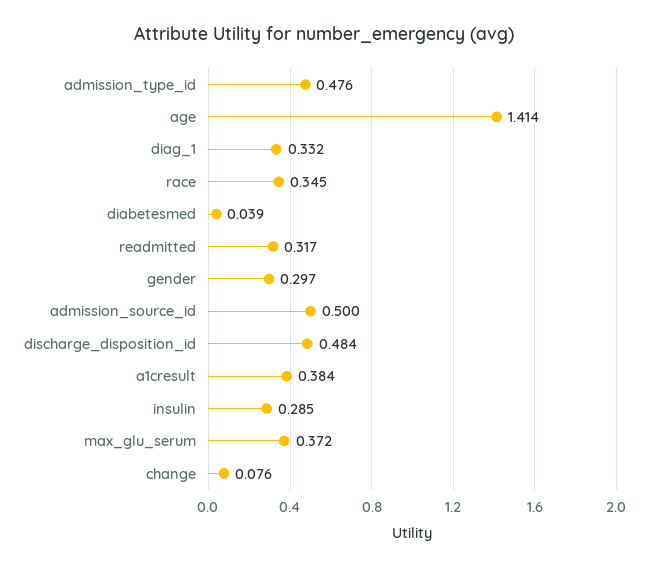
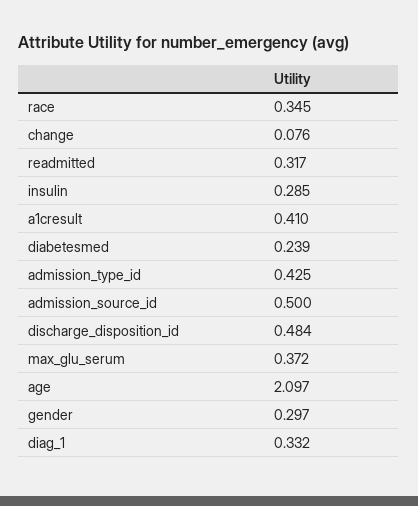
admission_type_id: 0.476 -> 0.425
age: 1.414 -> 2.097
diabetesmed: 0.039 -> 0.239
a1cresult: 0.384 -> 0.41

